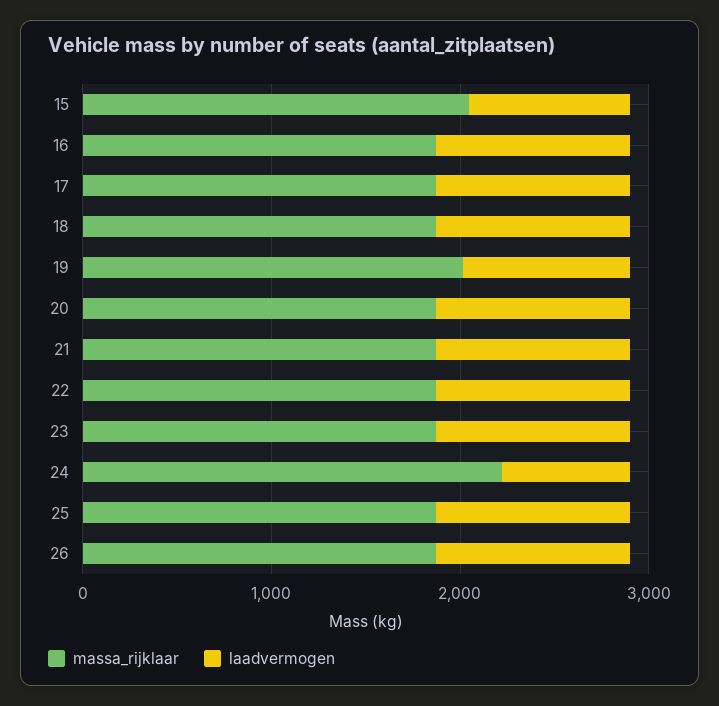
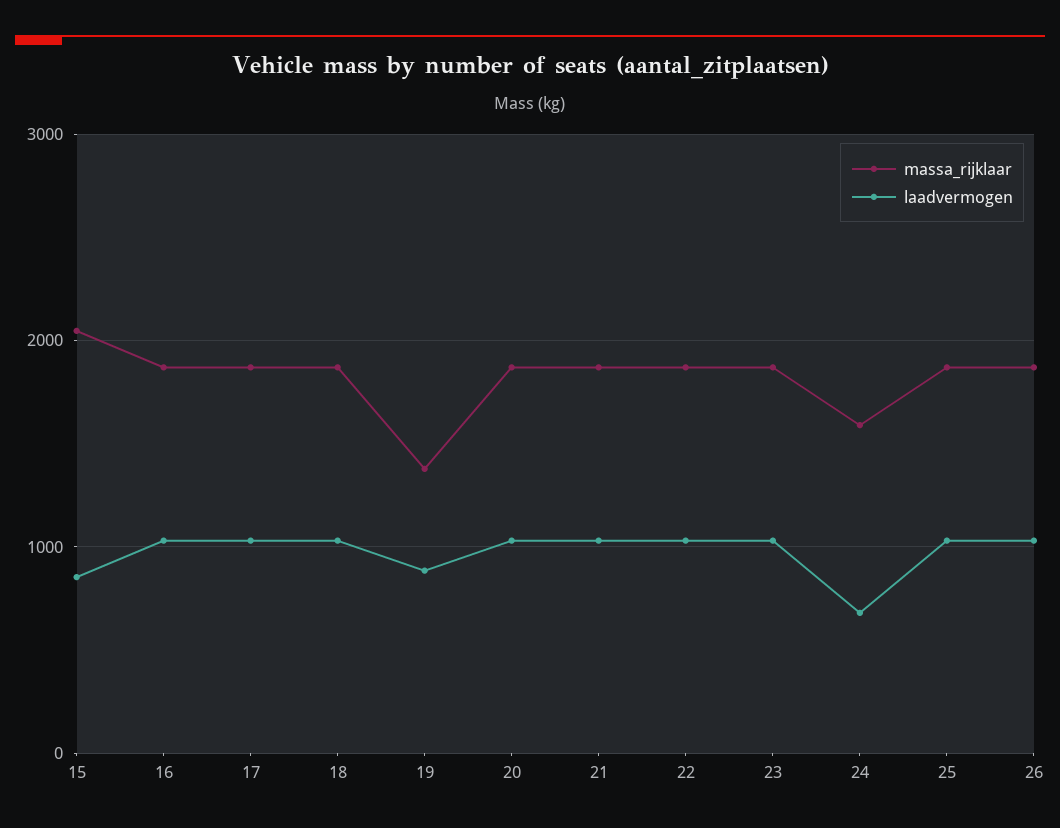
massa_rijklaar, 19: 2000 -> 1400
massa_rijklaar, 24: 2200 -> 1600

